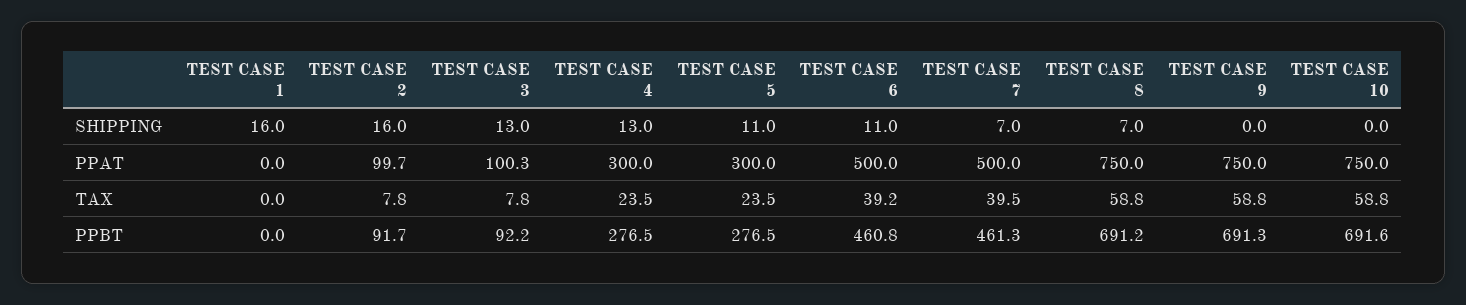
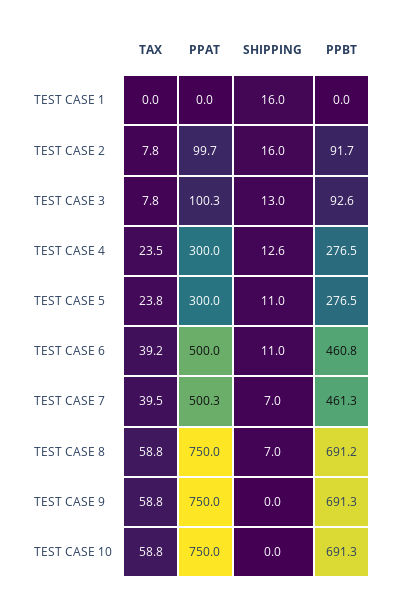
TEST CASE 4, SHIPPING: 13 -> 12.6
TEST CASE 7, PPAT: 500 -> 500.3
TEST CASE 5, TAX: 23.5 -> 23.8
TEST CASE 3, PPBT: 92.2 -> 92.6
TEST CASE 10, PPBT: 691.6 -> 691.3

